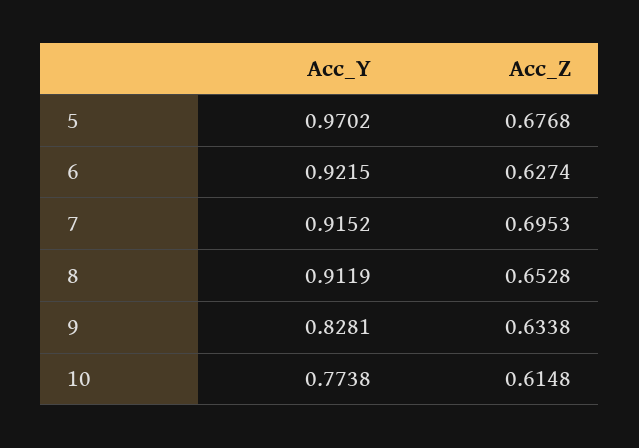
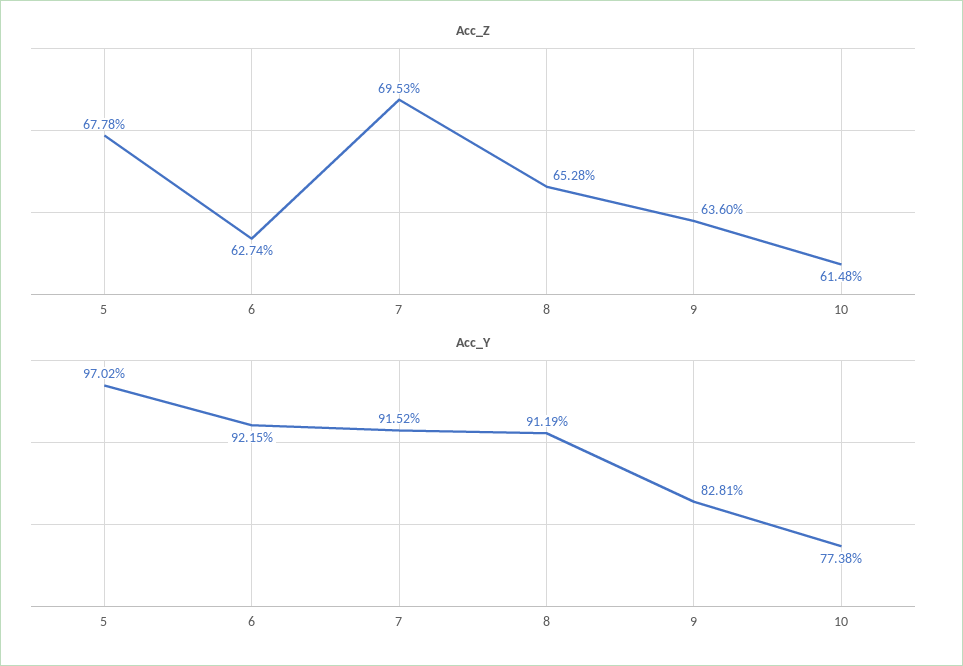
Acc_Z, 5: 0.6768 -> 0.6778
Acc_Z, 9: 0.6338 -> 0.636

